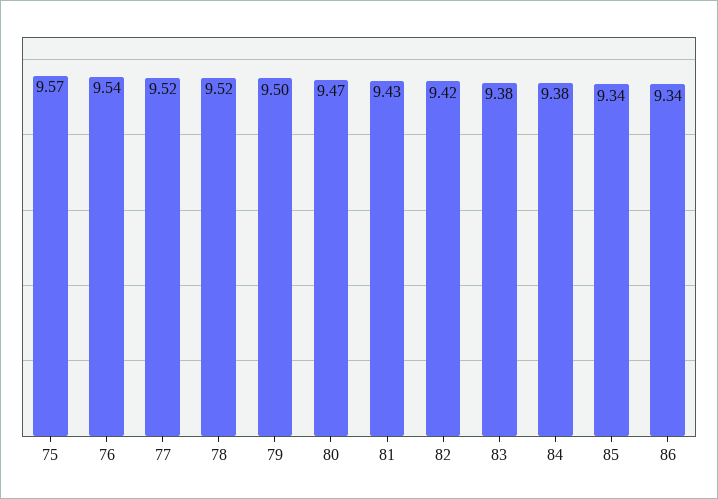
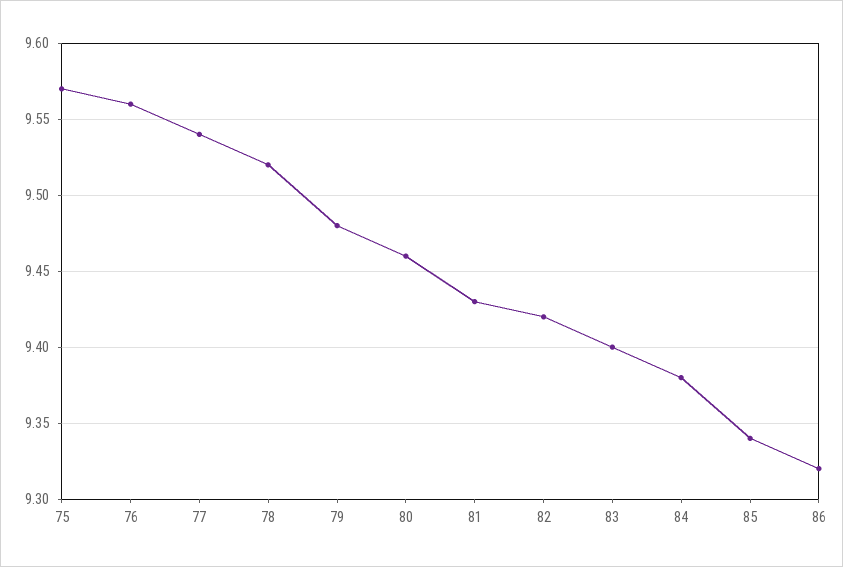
76: 9.54 -> 9.56
77: 9.52 -> 9.54
79: 9.5 -> 9.48
80: 9.47 -> 9.46
83: 9.38 -> 9.4
86: 9.34 -> 9.32

